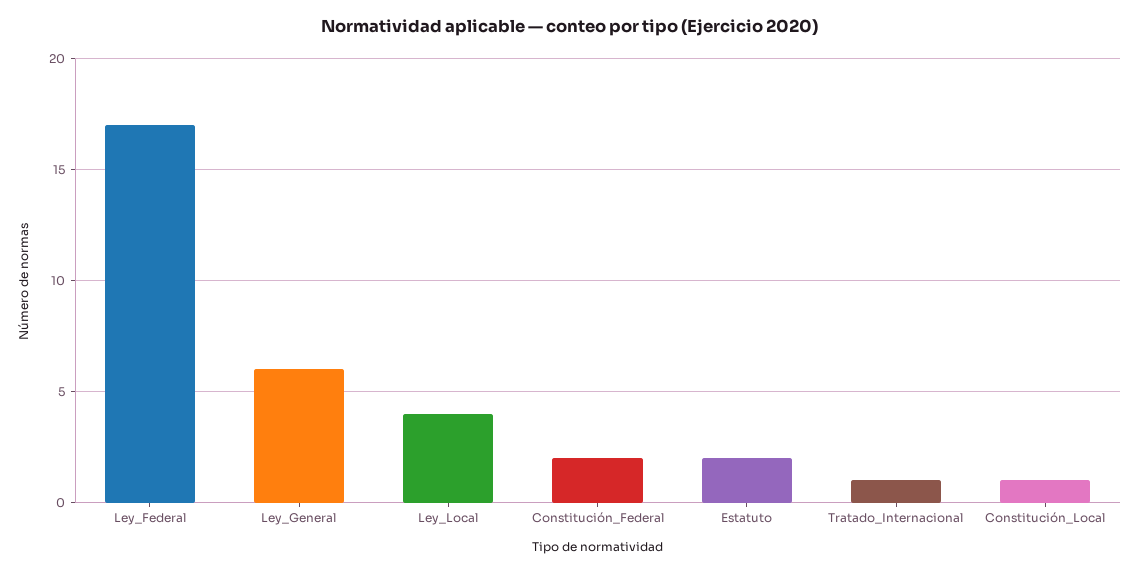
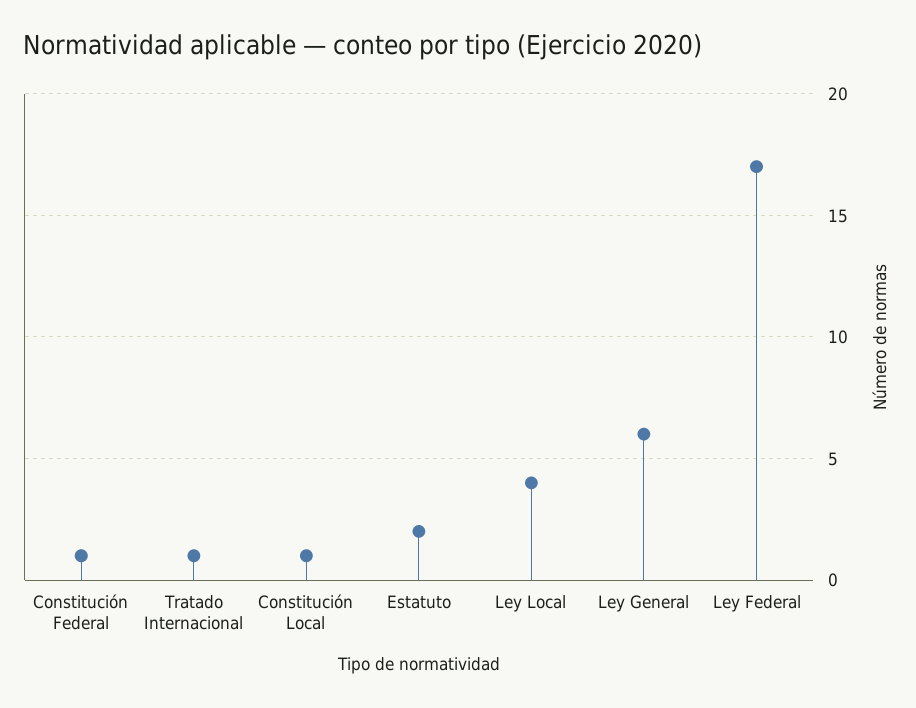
Constitución_Federal: 2 -> 1

